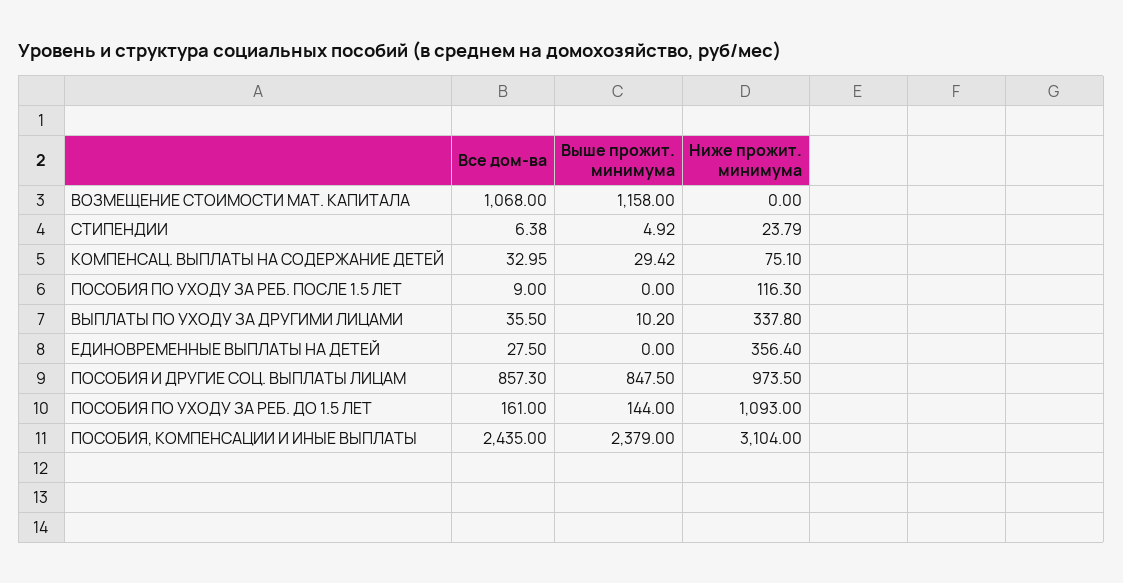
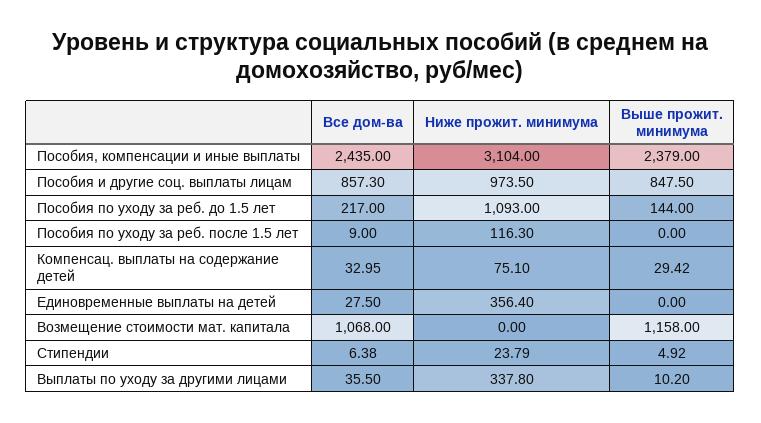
Все дом-ва, ПОСОБИЯ ПО УХОДУ ЗА РЕБ. ДО 1.5 ЛЕТ: 161 -> 217

